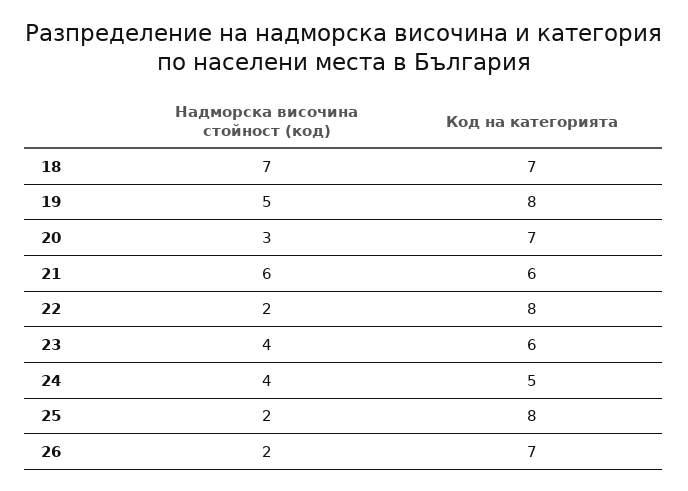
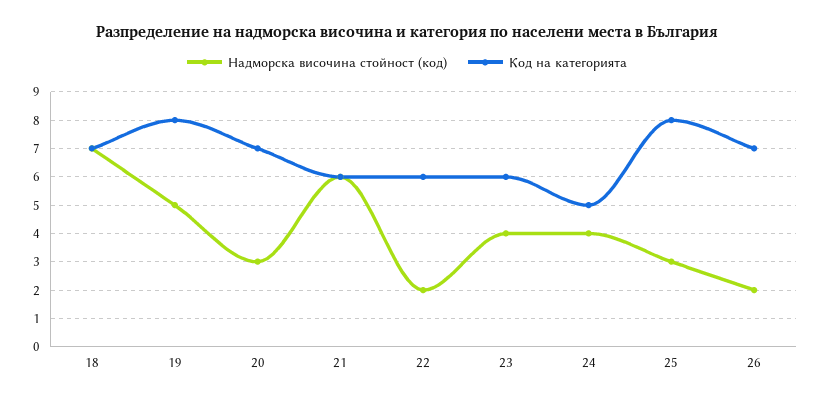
Код на категорията, 22: 8 -> 6
Надморска височина стойност (код), 25: 2 -> 3

